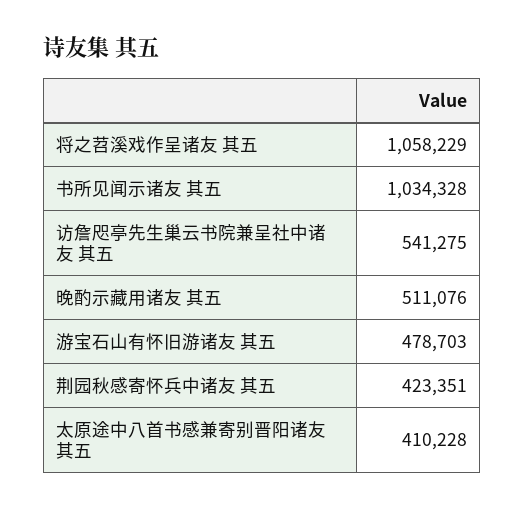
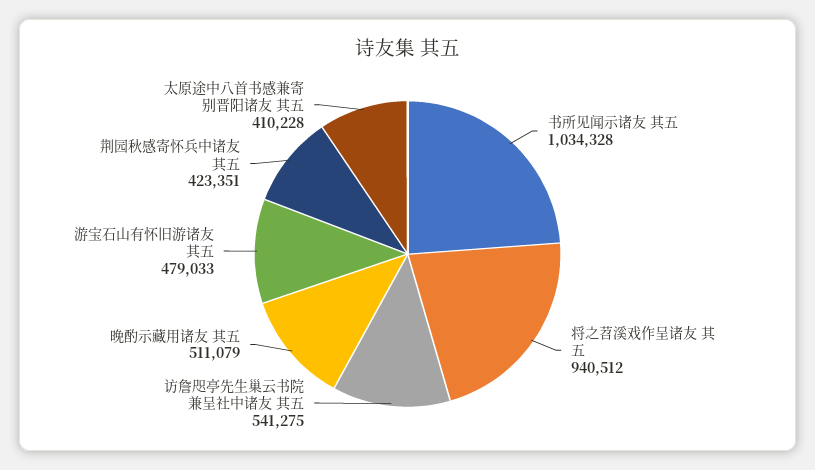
将之苕溪戏作呈诸友 其五: 1058229 -> 940512
晚酌示藏用诸友 其五: 511076 -> 511079
游宝石山有怀旧游诸友 其五: 478703 -> 479033

